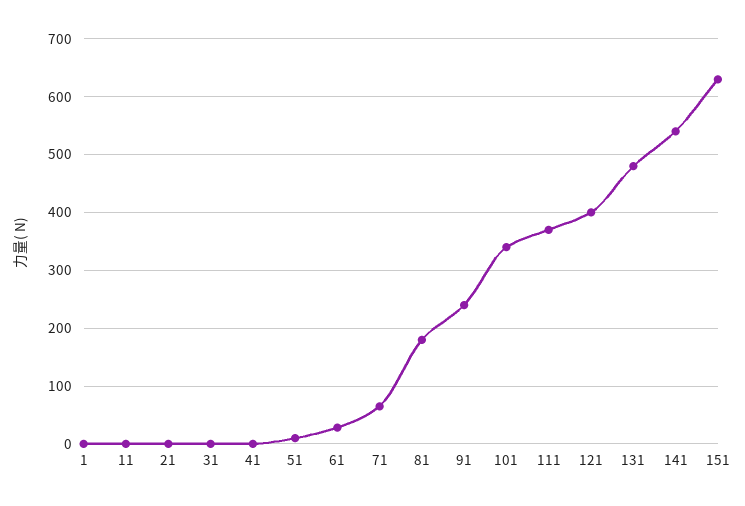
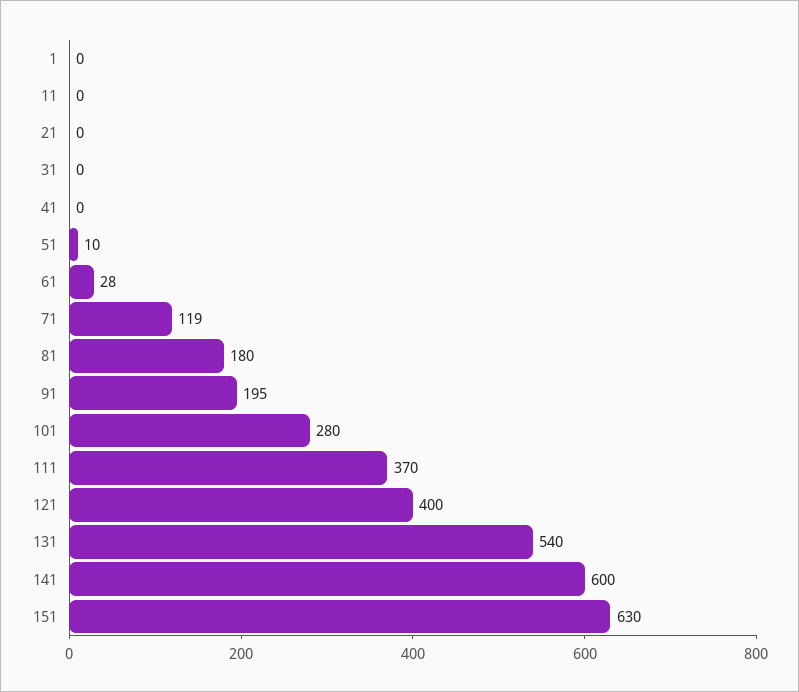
71: 60 -> 119
91: 240 -> 195
101: 340 -> 280
131: 480 -> 540
141: 540 -> 600

